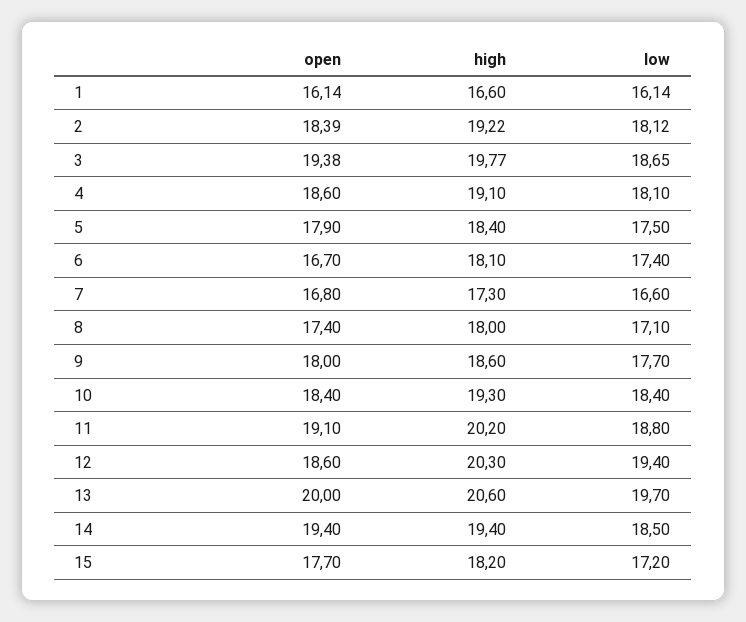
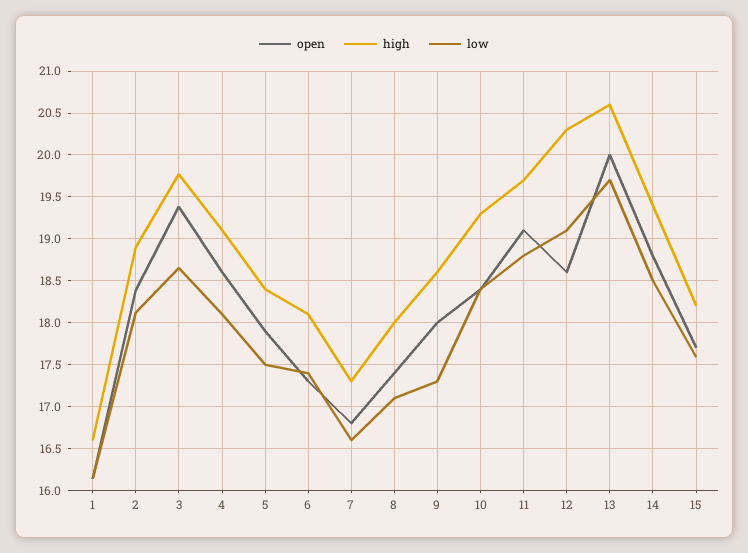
high, 2: 19.22 -> 18.9
open, 6: 16.7 -> 17.3
low, 9: 17.7 -> 17.3
high, 11: 20.2 -> 19.7
low, 12: 19.4 -> 19.1
open, 14: 19.4 -> 18.8
low, 15: 17.2 -> 17.6

